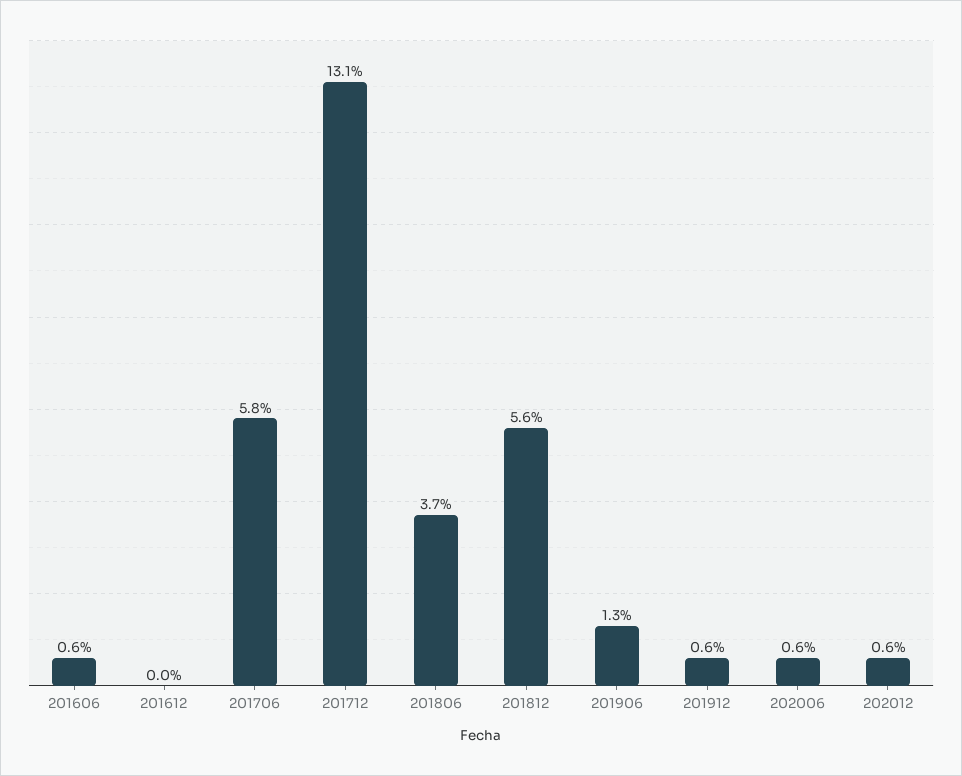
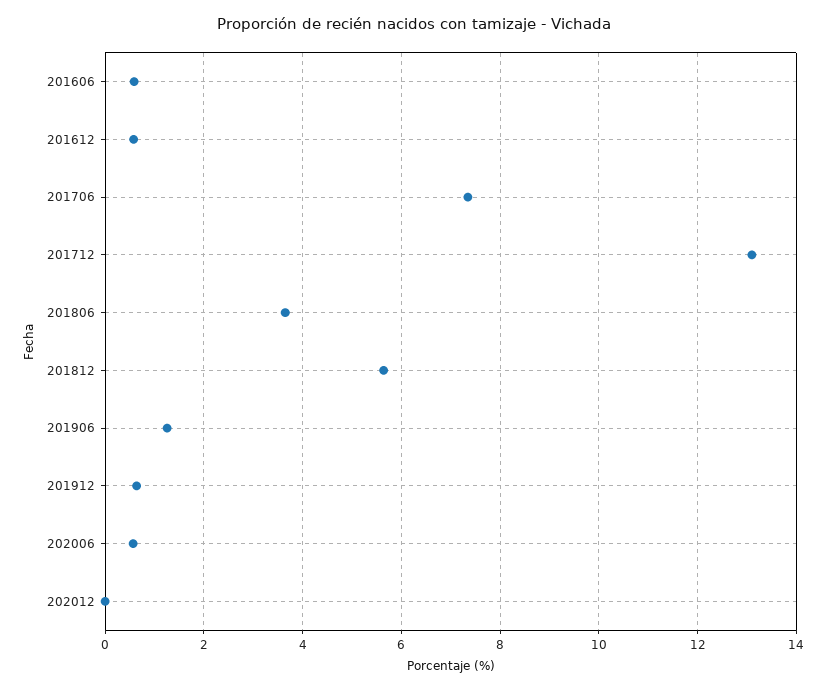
201612: 0 -> 0.6
201706: 5.8 -> 7.4
202012: 0.6 -> 0

